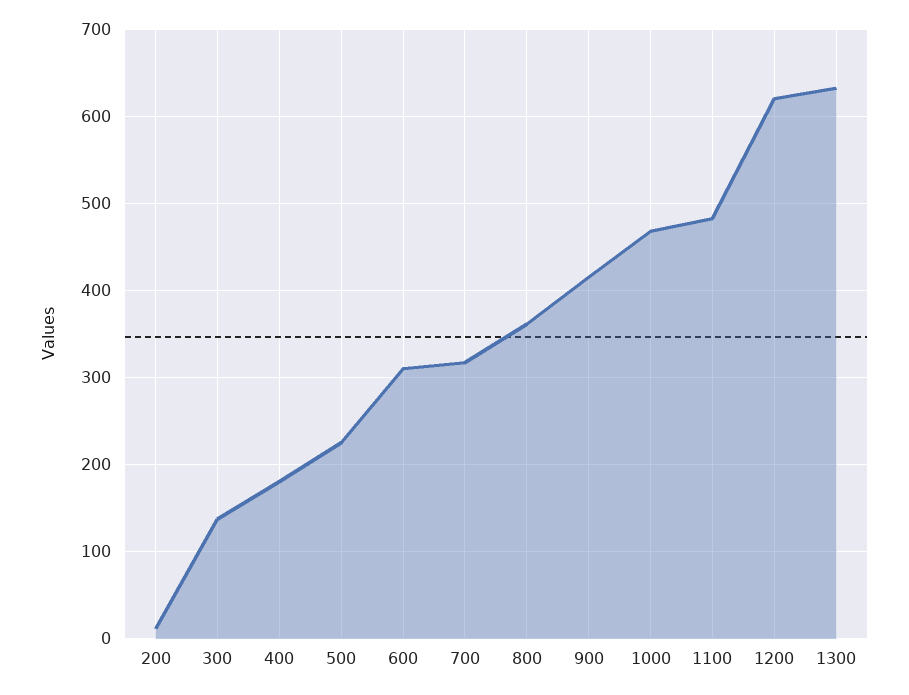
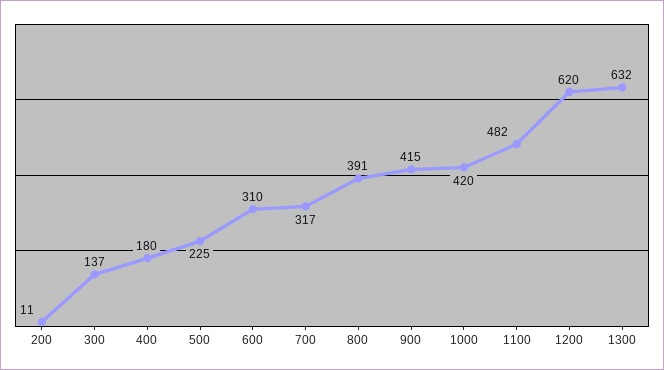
800: 360 -> 391
1000: 470 -> 420

